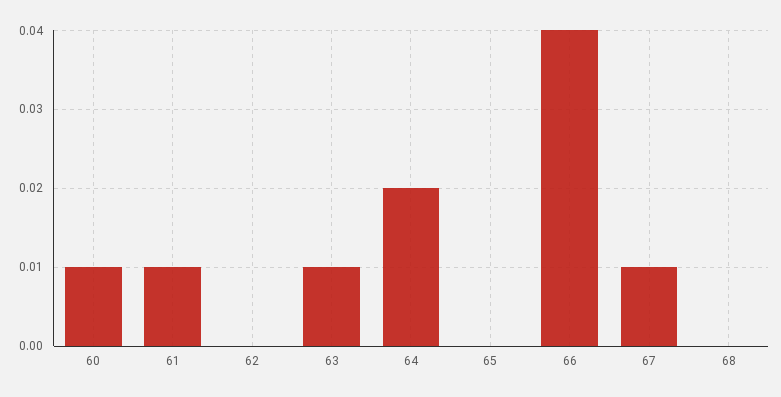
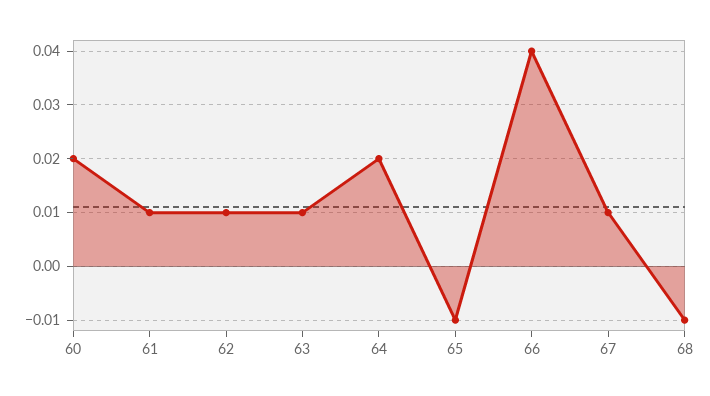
60: 0.01 -> 0.02
62: 0 -> 0.01
65: 0 -> -0.01
68: 0 -> -0.01

